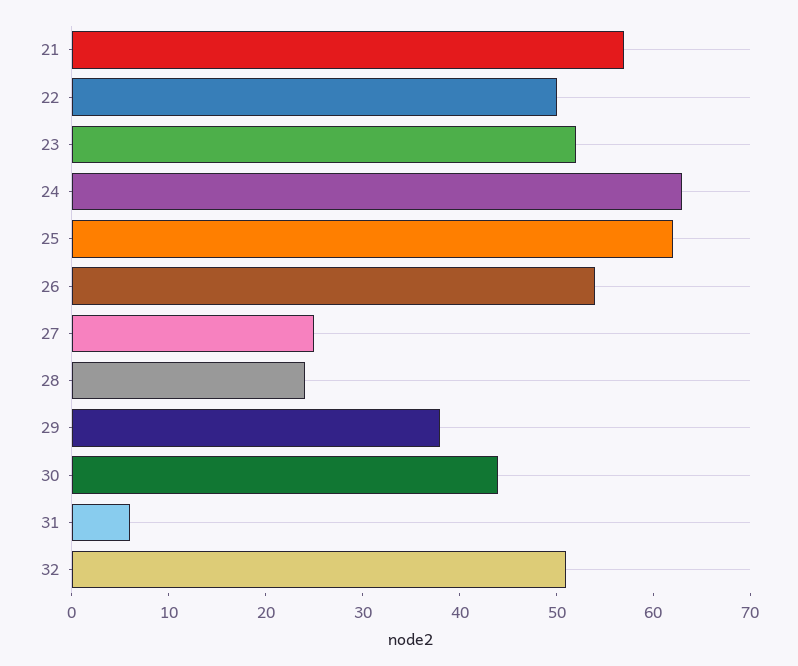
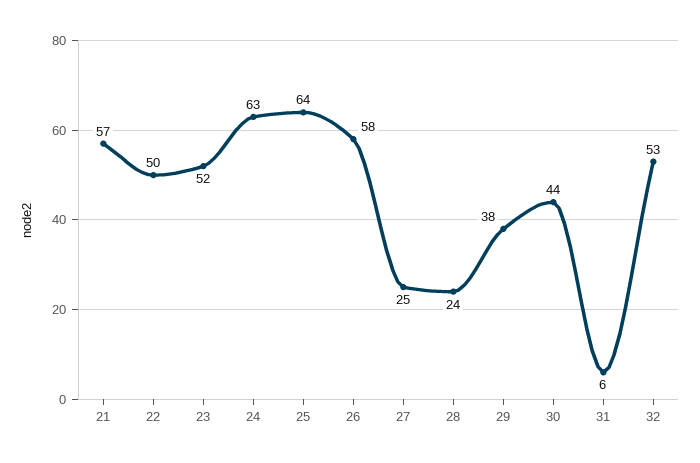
25: 62 -> 64
26: 54 -> 58
32: 51 -> 53

